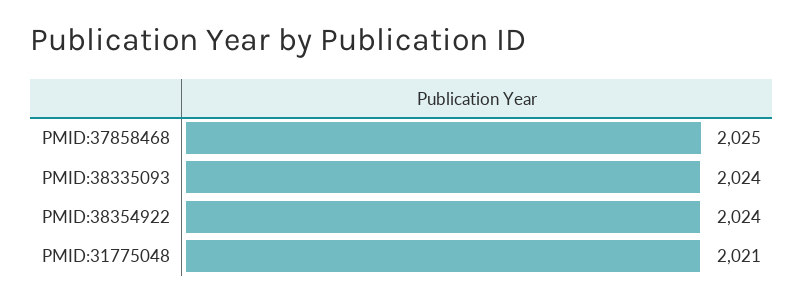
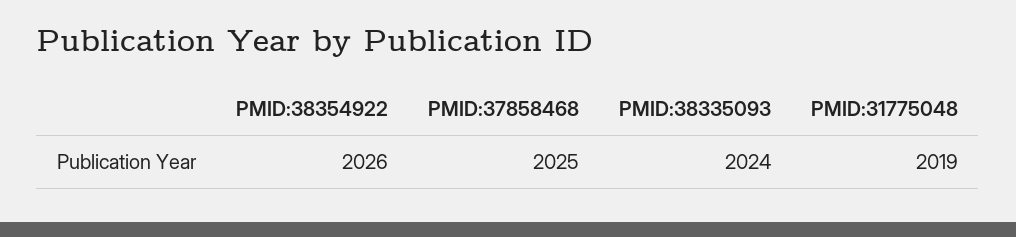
PMID:38354922: 2024 -> 2026
PMID:31775048: 2021 -> 2019

